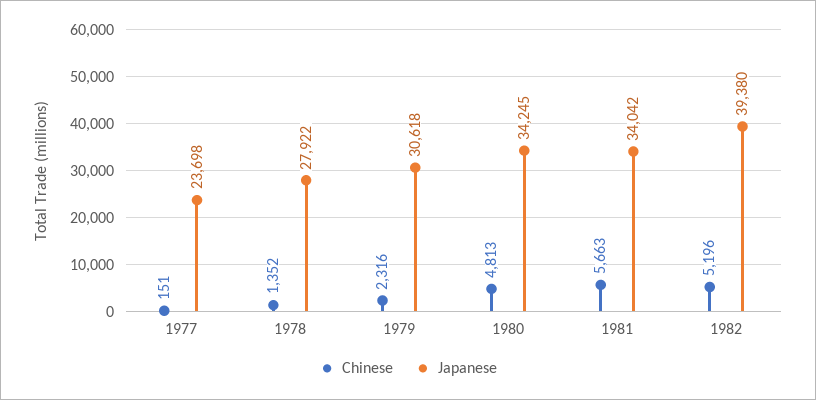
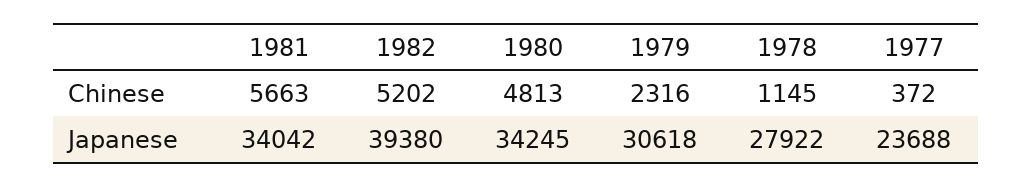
Chinese, 1977: 151 -> 372
Japanese, 1977: 23698 -> 23688
Chinese, 1978: 1352 -> 1145
Chinese, 1982: 5196 -> 5202

